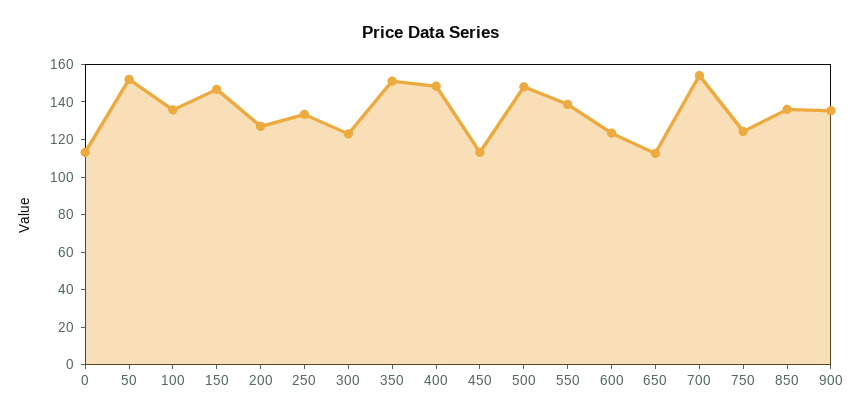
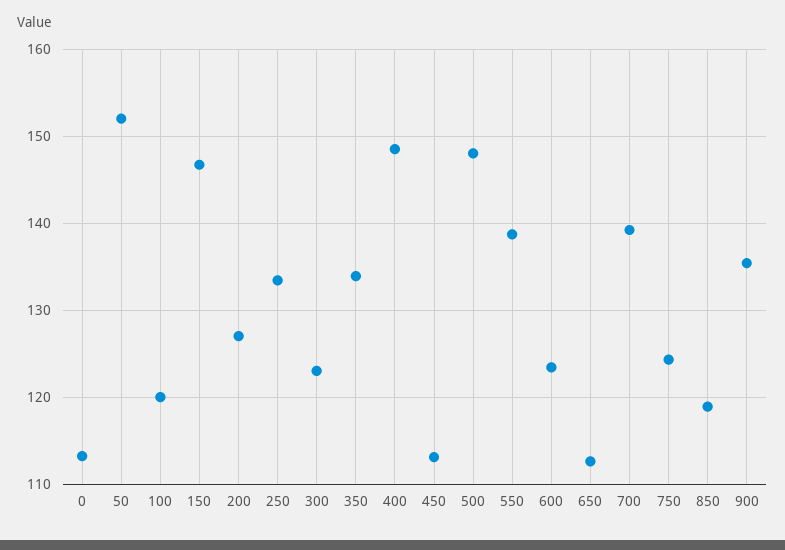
100: 135 -> 120
350: 150 -> 134
700: 155 -> 139
850: 135 -> 119

